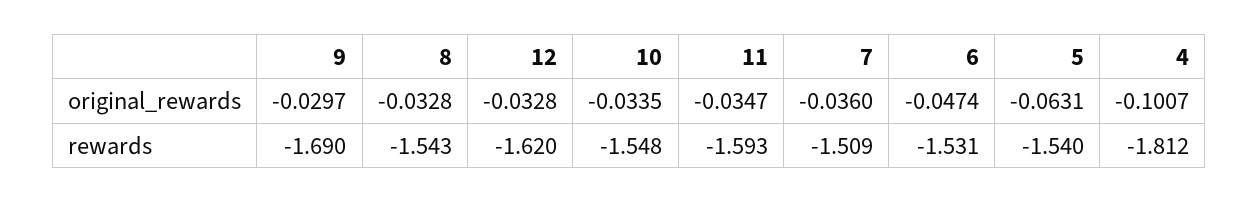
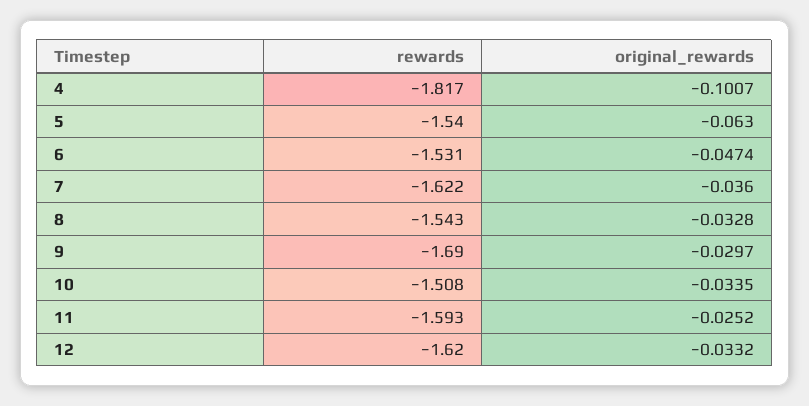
12, original_rewards: -0.0328 -> -0.0332
11, original_rewards: -0.0347 -> -0.0252
5, original_rewards: -0.0631 -> -0.063
10, rewards: -1.548 -> -1.508
7, rewards: -1.509 -> -1.622
4, rewards: -1.812 -> -1.817

